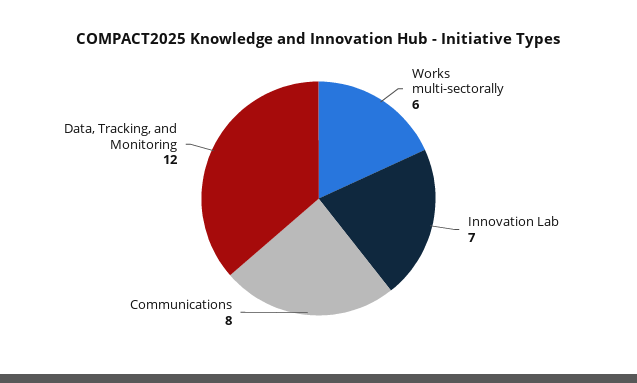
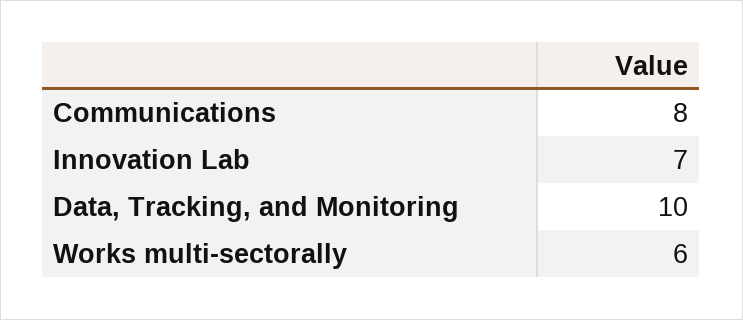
Data, Tracking, and Monitoring: 12 -> 10

